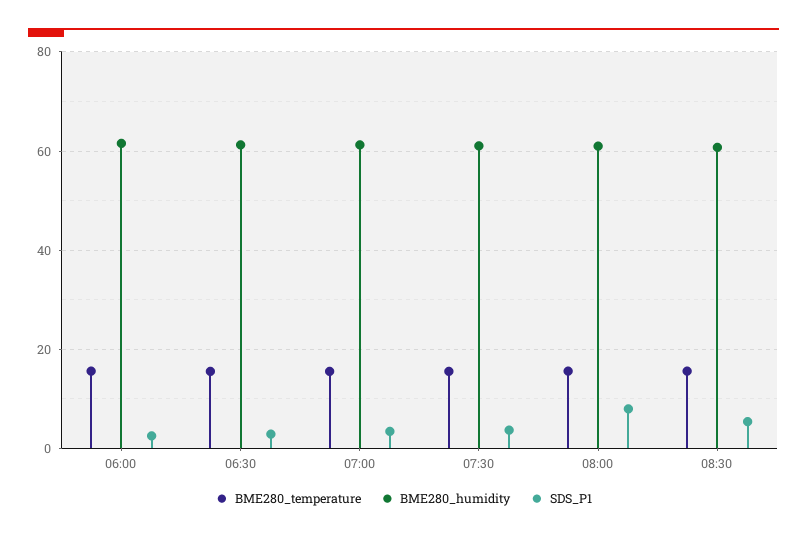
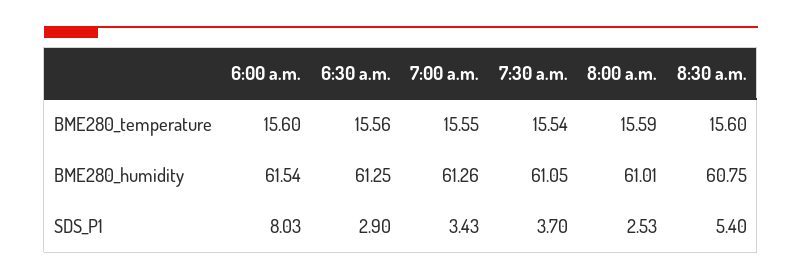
SDS_P1, 06:00: 2 -> 8.03
SDS_P1, 08:00: 8 -> 2.53

